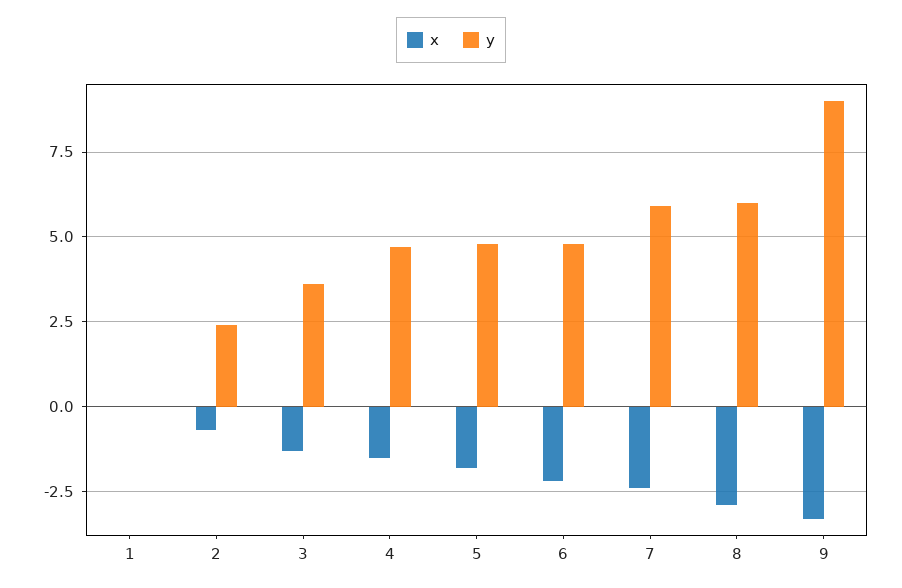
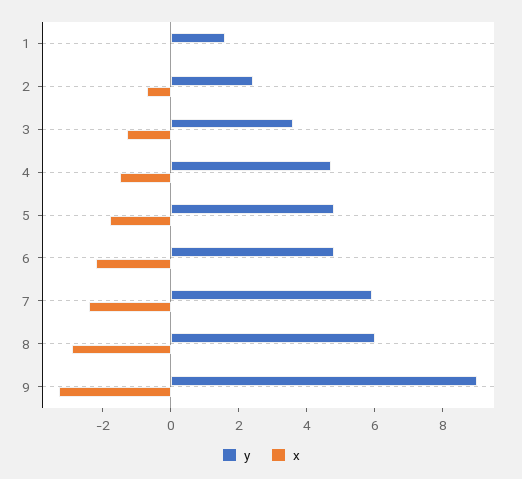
y, 1: 0 -> 1.5

